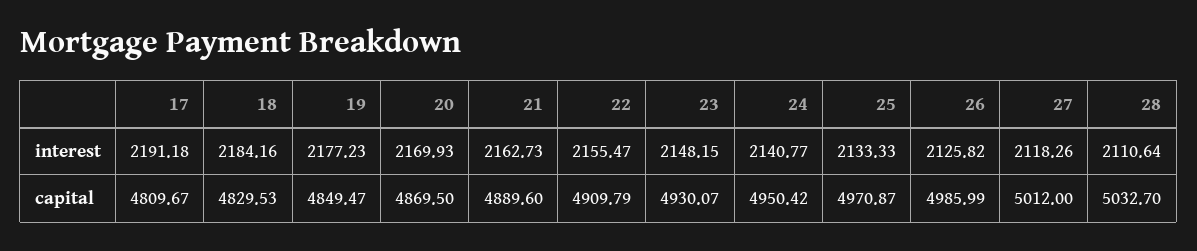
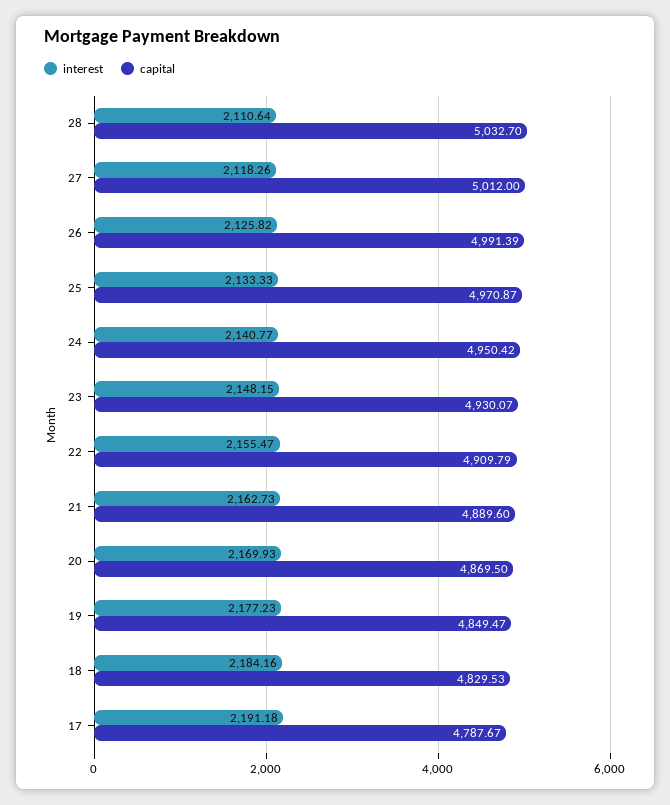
capital, 17: 4809.67 -> 4787.67
capital, 26: 4985.99 -> 4991.39

